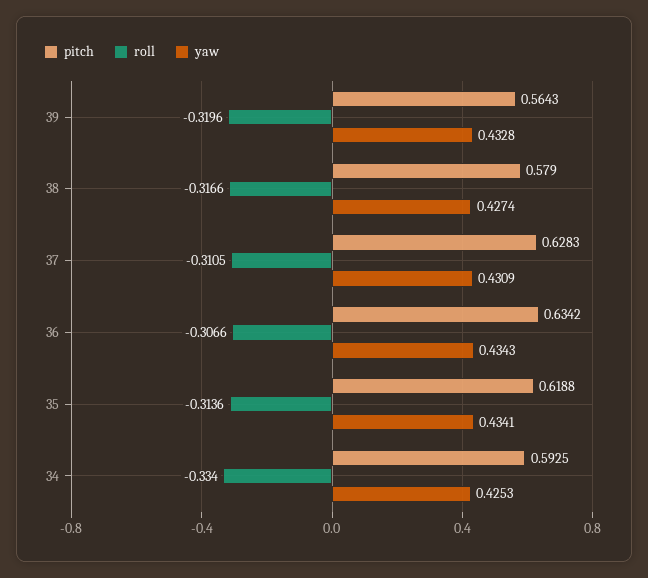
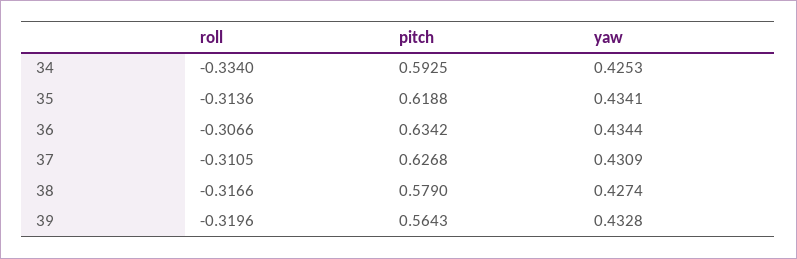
pitch, 37: 0.6283 -> 0.6268
yaw, 36: 0.4343 -> 0.4344

